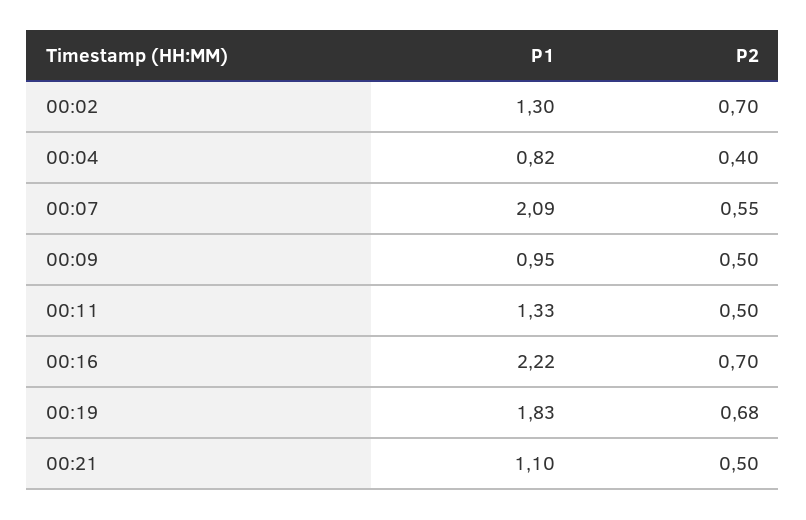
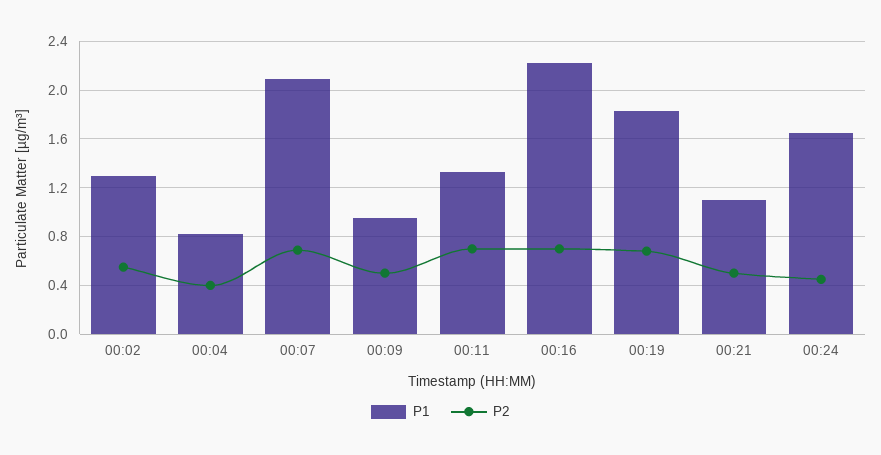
P2, 00:02: 0.7 -> 0.55
P2, 00:07: 0.55 -> 0.7
P2, 00:11: 0.5 -> 0.7
P1, 00:24: none -> 1.65
P2, 00:24: none -> 0.45

